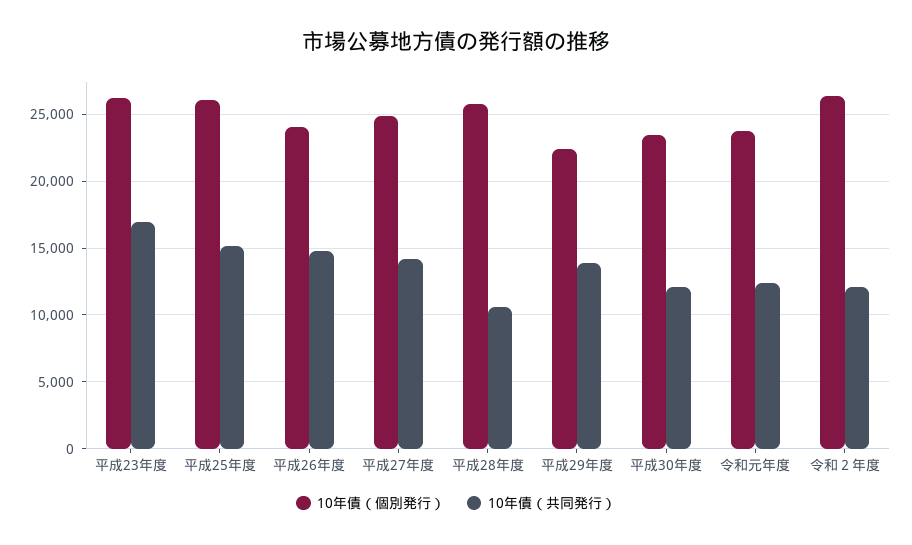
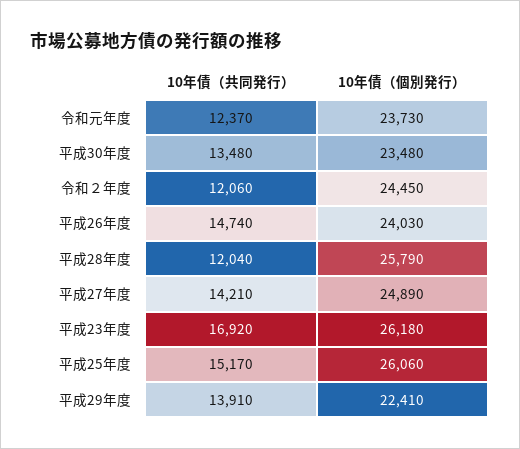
10年債（共同発行）, 平成28年度: 10500 -> 12040
10年債（共同発行）, 平成30年度: 12000 -> 13480
10年債（個別発行）, 令和２年度: 26500 -> 24450

